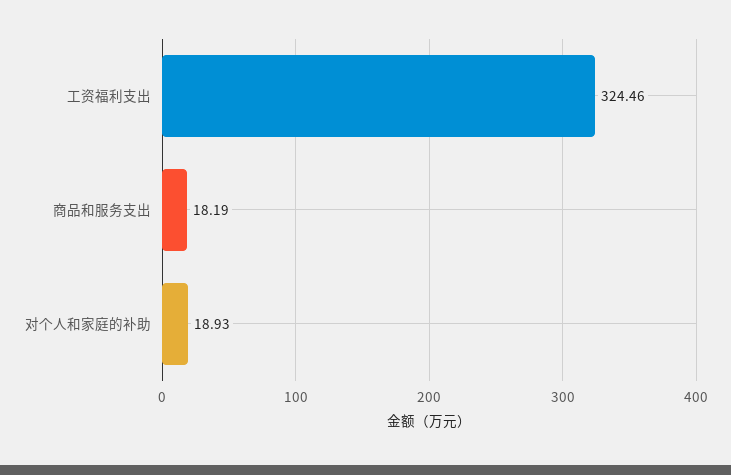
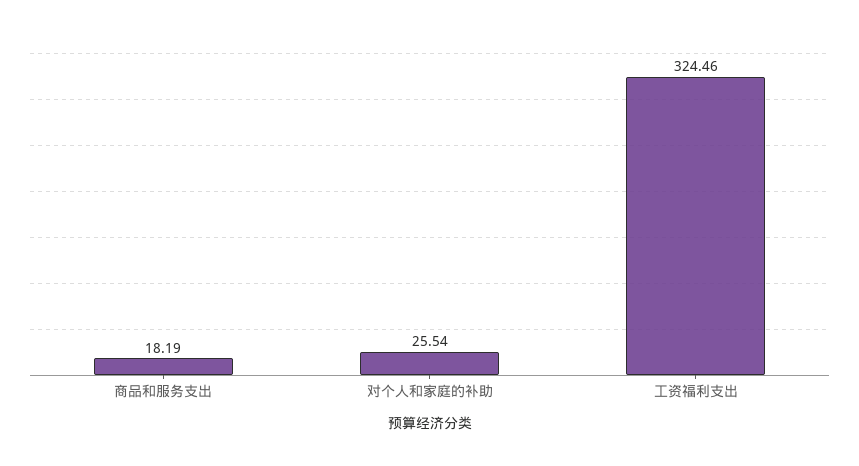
对个人和家庭的补助: 18.93 -> 25.54

